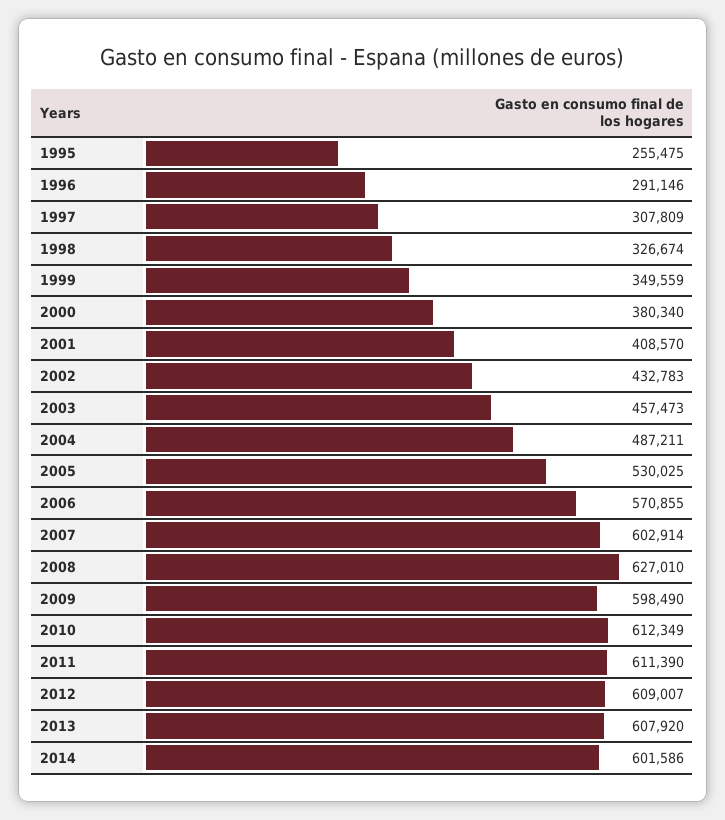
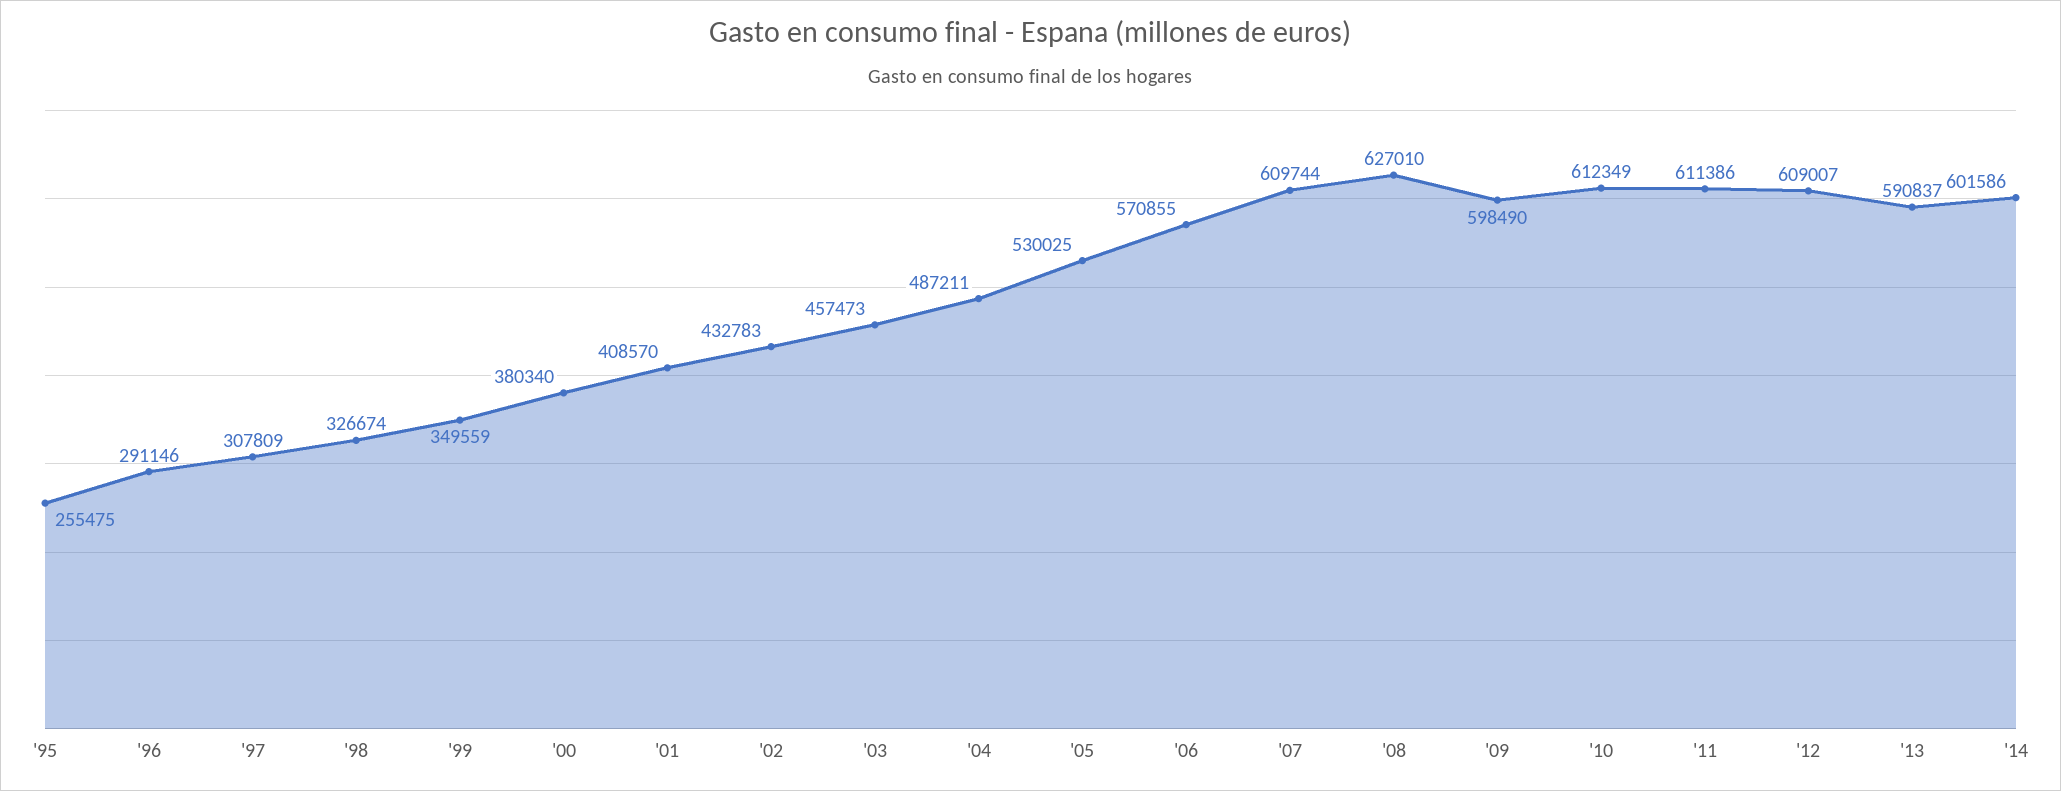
2007: 602914 -> 609744
2011: 611390 -> 611386
2013: 607920 -> 590837

